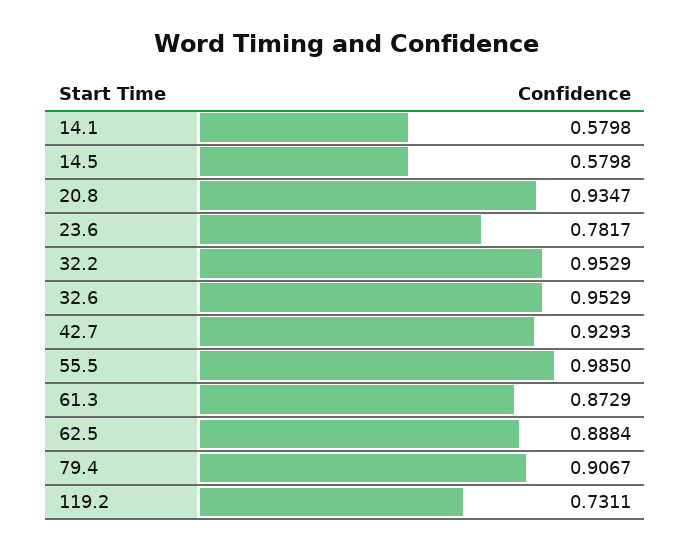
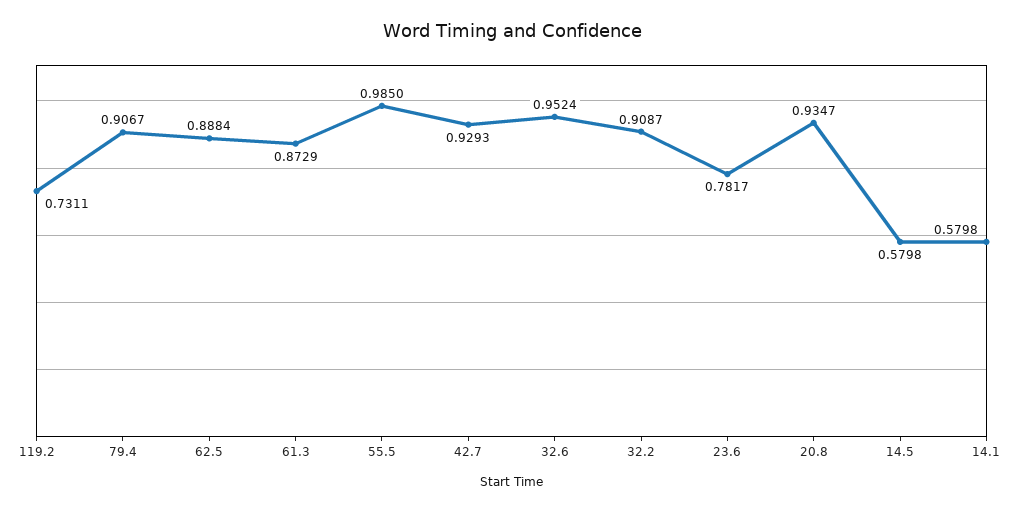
32.2: 0.9529 -> 0.9087
32.6: 0.9529 -> 0.9524

